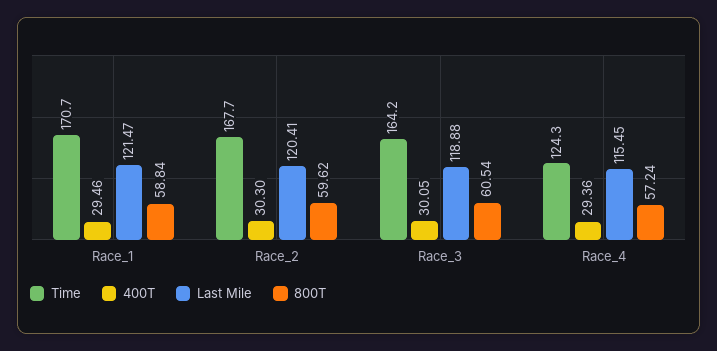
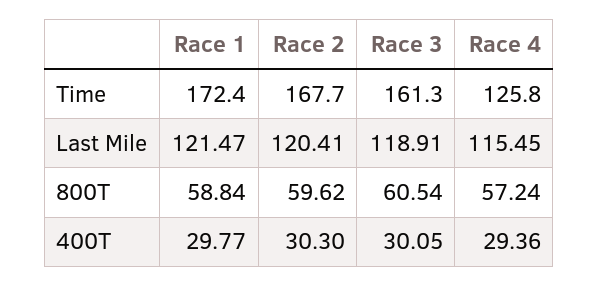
Time, Race_1: 170.7 -> 172.4
400T, Race_1: 29.46 -> 29.77
Time, Race_3: 164.2 -> 161.3
Last Mile, Race_3: 118.88 -> 118.91
Time, Race_4: 124.3 -> 125.8

